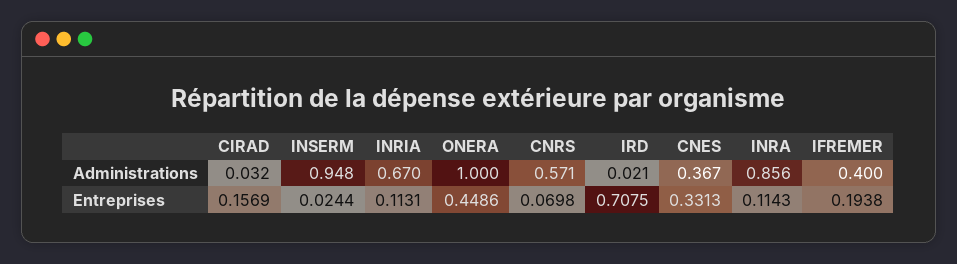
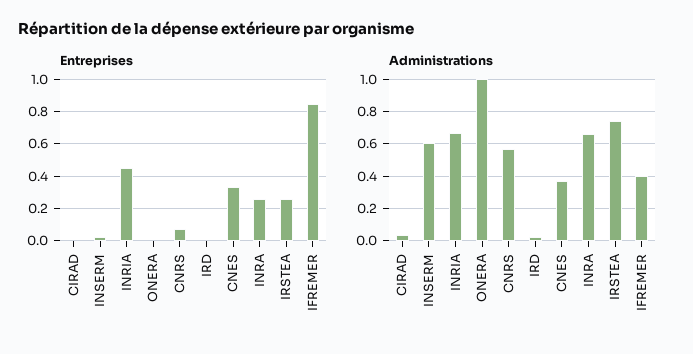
Administrations, INSERM: 0.948 -> 0.6
Administrations, INRA: 0.856 -> 0.65
Entreprises, CIRAD: 0.1569 -> 0
Entreprises, INRIA: 0.1131 -> 0.45
Entreprises, ONERA: 0.4486 -> 0
Entreprises, IRD: 0.7075 -> 0
Entreprises, INRA: 0.1143 -> 0.25
Entreprises, IFREMER: 0.1938 -> 0.85
Entreprises, IRSTEA: none -> 0.25
Administrations, IRSTEA: none -> 0.75

